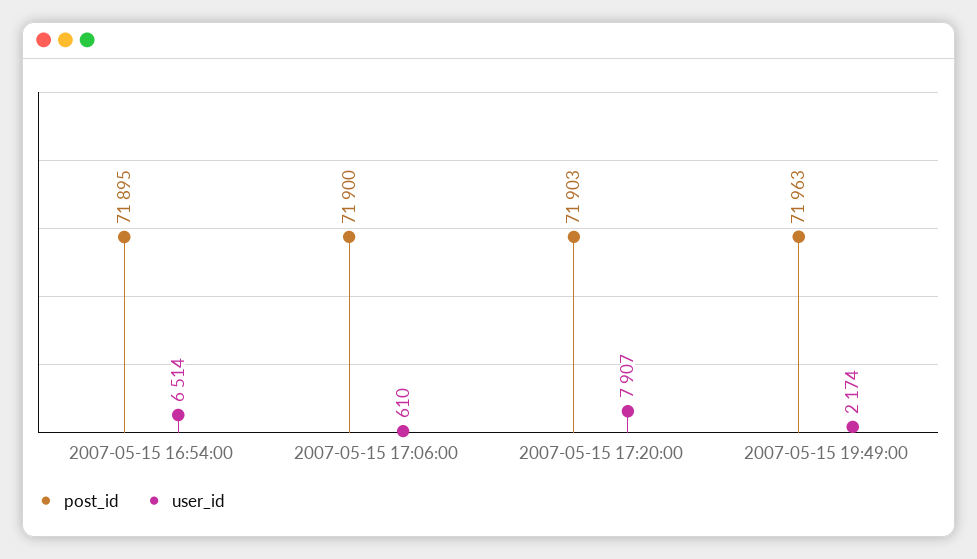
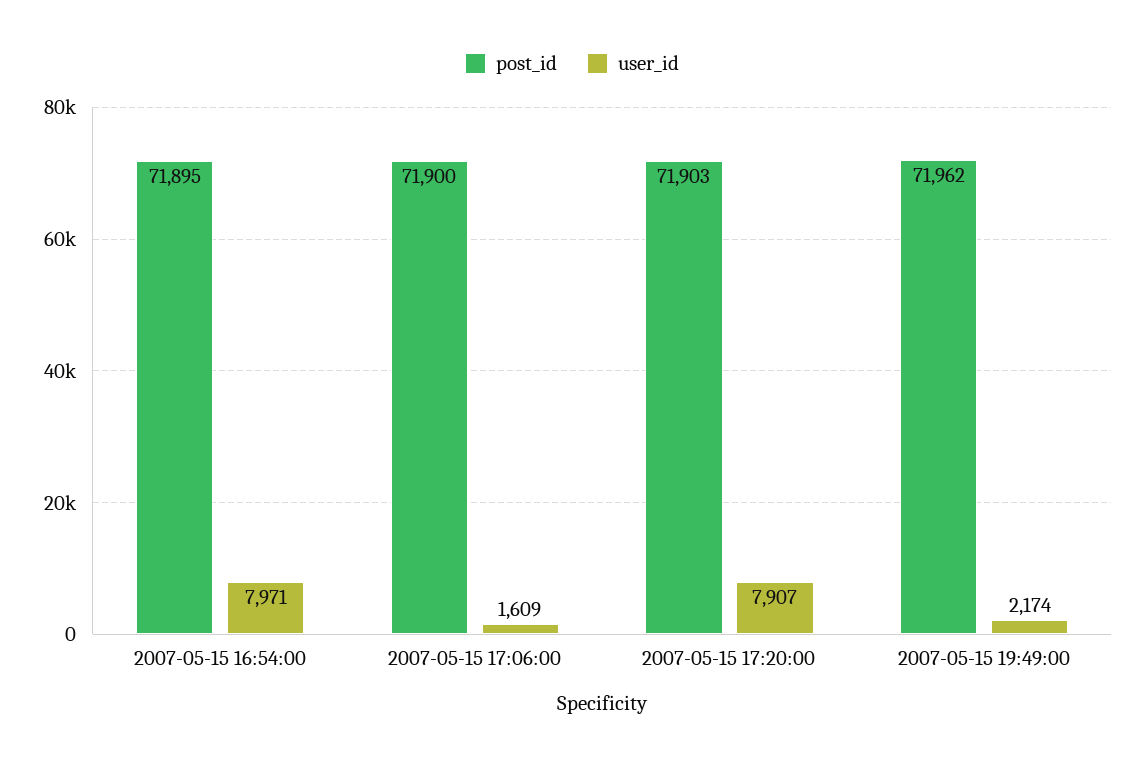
user_id, 2007-05-15 16:54:00: 6514 -> 7971
user_id, 2007-05-15 17:06:00: 610 -> 1609
post_id, 2007-05-15 19:49:00: 71963 -> 71962

